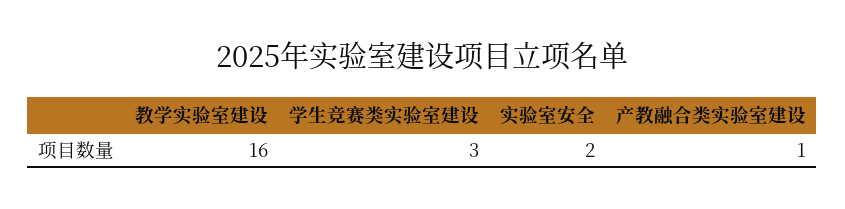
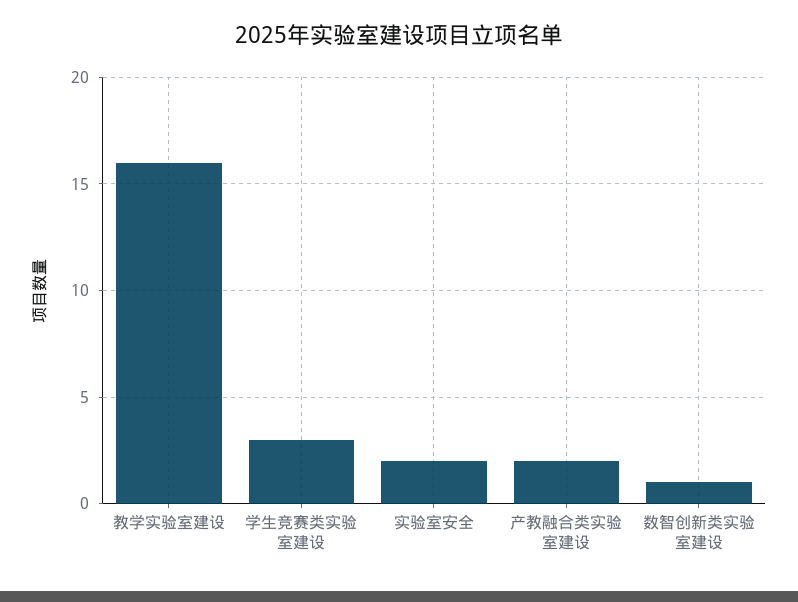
产教融合类实验室建设: 1 -> 2
数智创新类实验室建设: none -> 1

